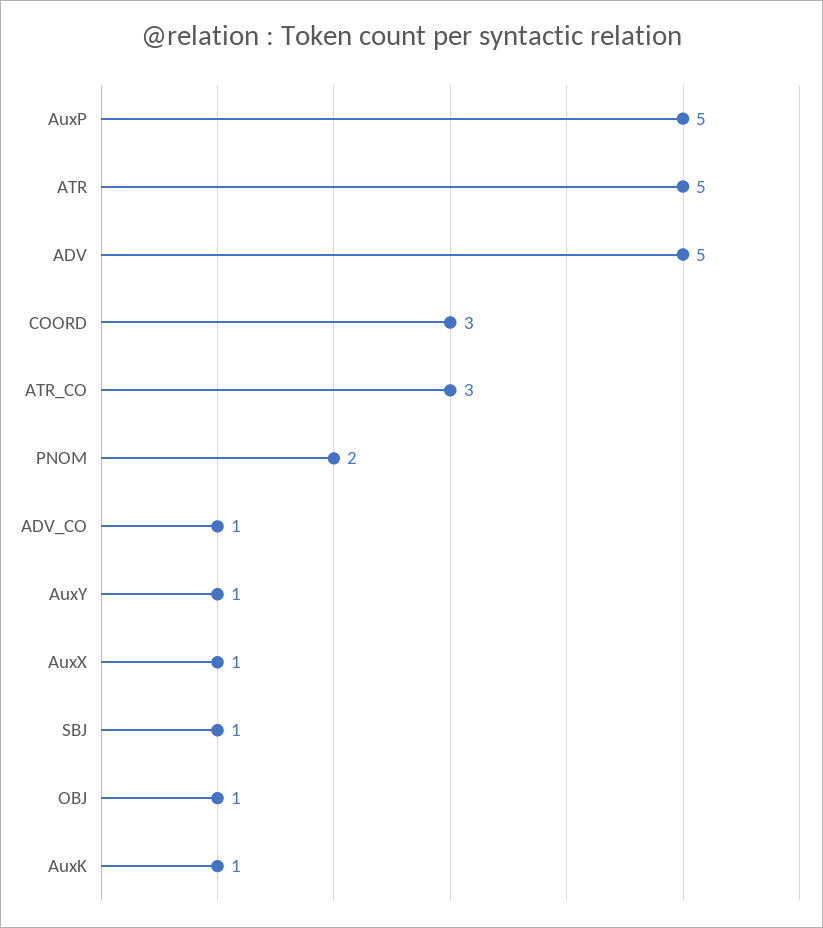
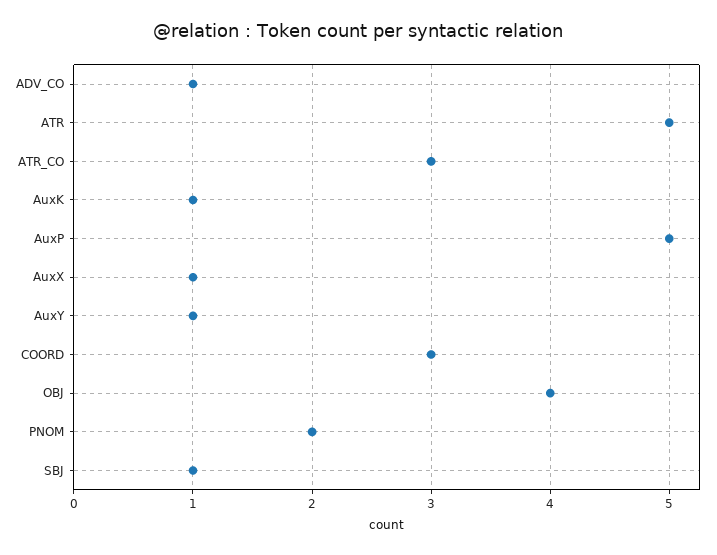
ADV: 5 -> none
OBJ: 1 -> 4

